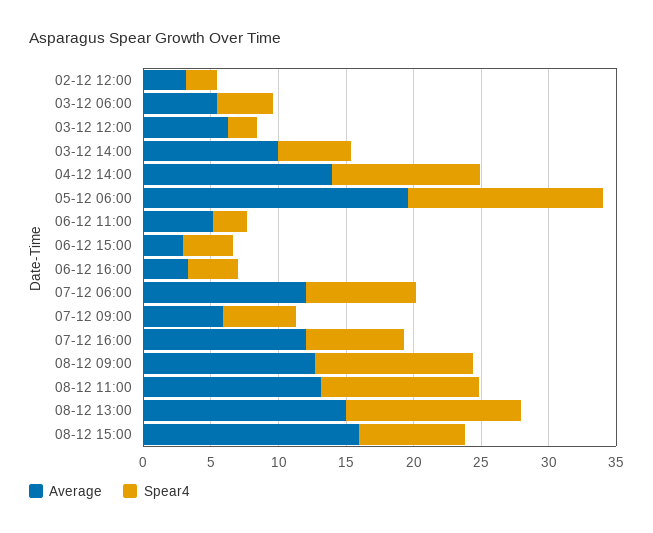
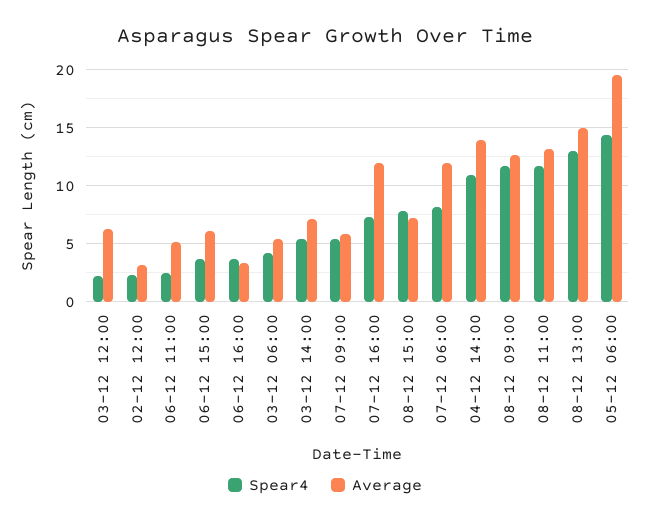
Average, 03-12 14:00: 10 -> 7
Average, 06-12 15:00: 3 -> 6
Average, 08-12 15:00: 16 -> 7

